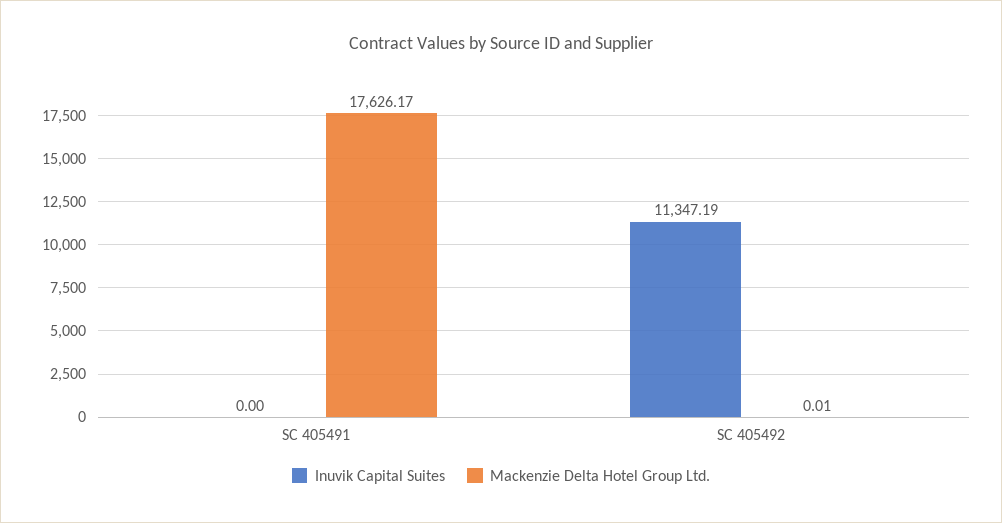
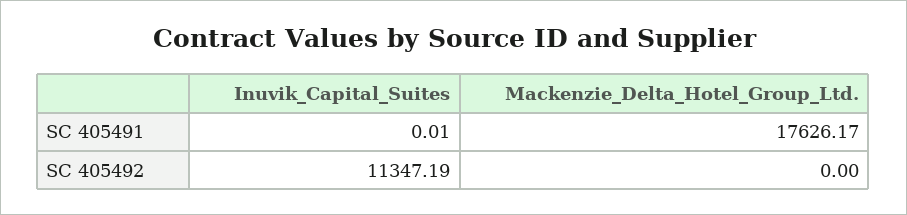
Inuvik Capital Suites, SC 405491: 0 -> 0.01
Mackenzie Delta Hotel Group Ltd., SC 405492: 0.01 -> 0

